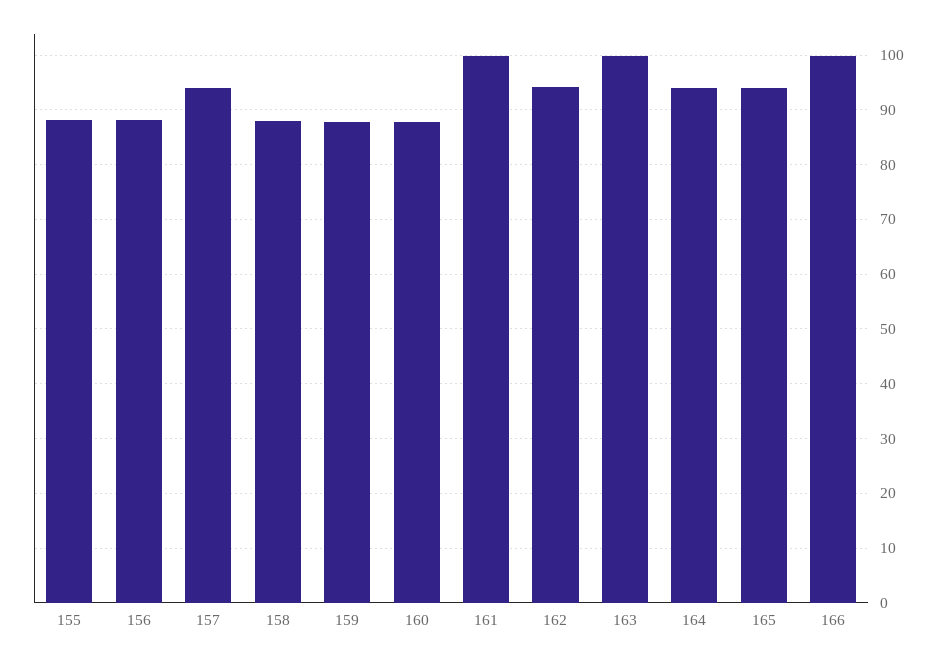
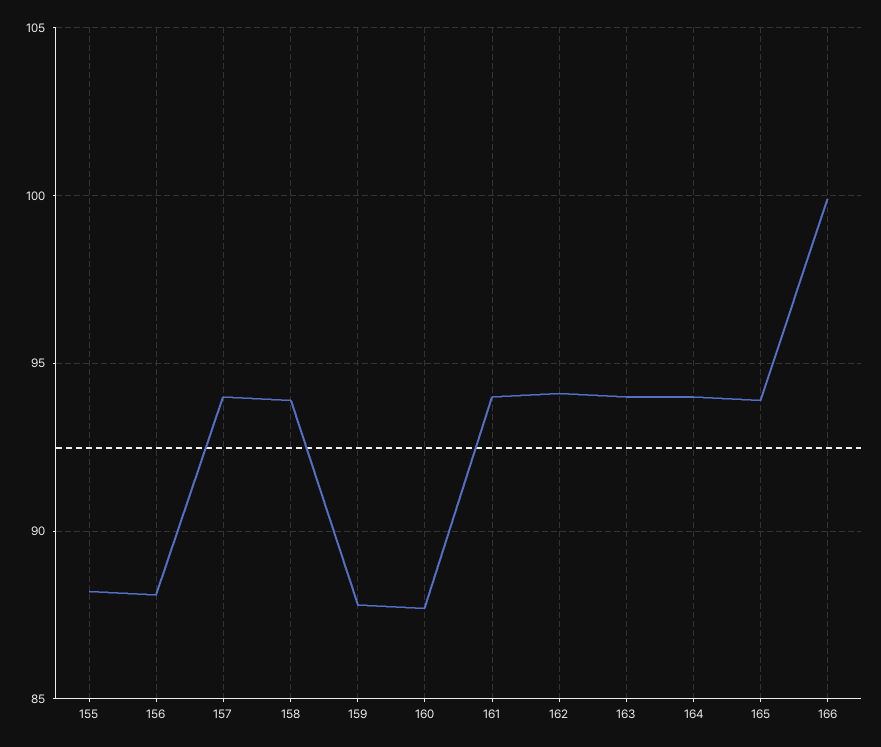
158: 88 -> 94
161: 100 -> 94
163: 100 -> 94

